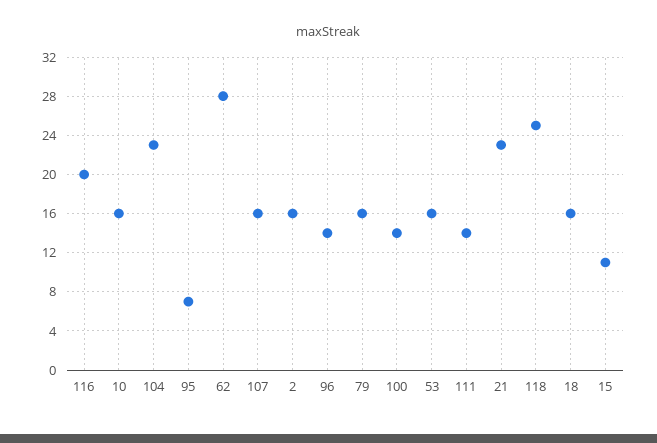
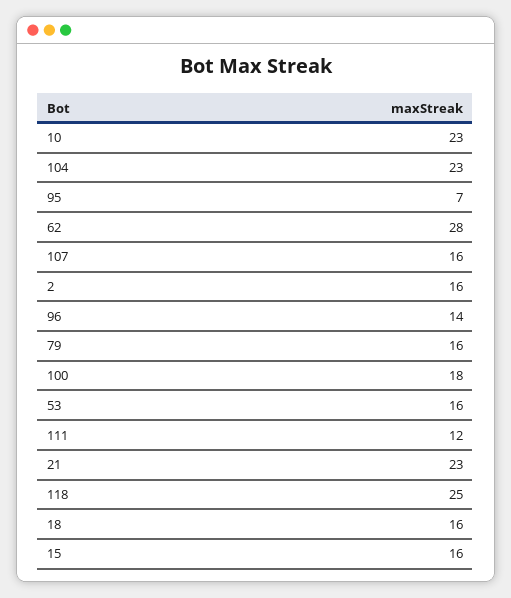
116: 20 -> none
10: 16 -> 23
100: 14 -> 18
111: 14 -> 12
15: 11 -> 16

